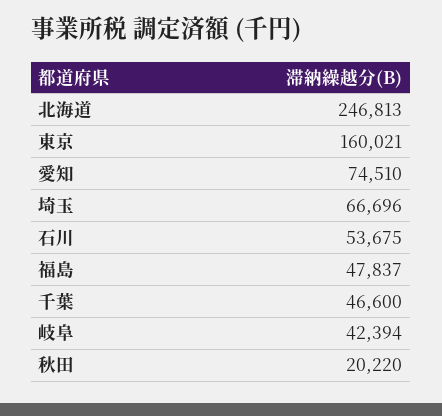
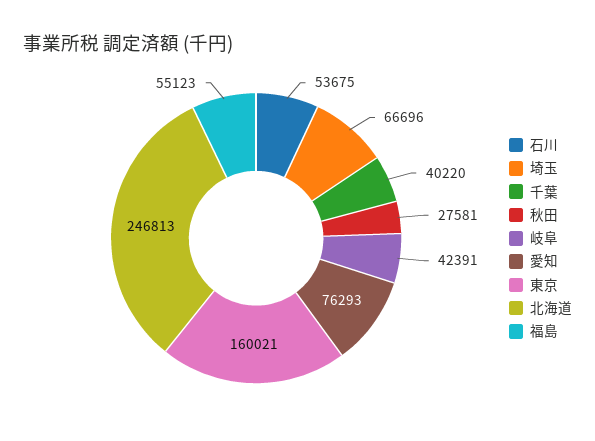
愛知: 74510 -> 76293
福島: 47837 -> 55123
千葉: 46600 -> 40220
岐阜: 42394 -> 42391
秋田: 20220 -> 27581

